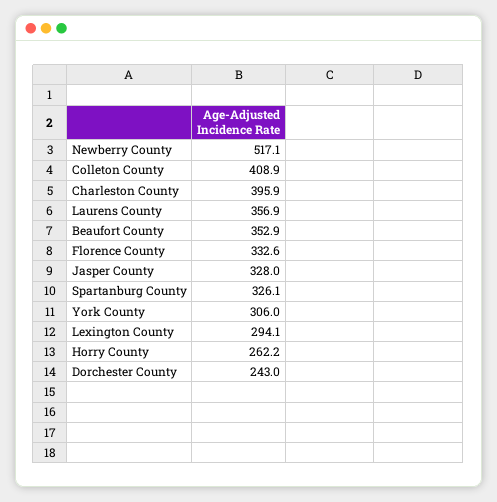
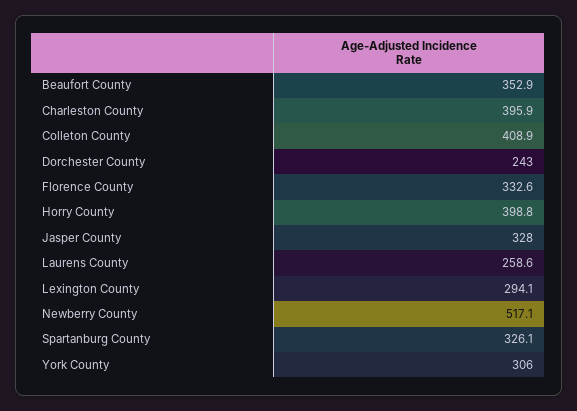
Laurens County: 356.9 -> 258.6
Horry County: 262.2 -> 398.8

